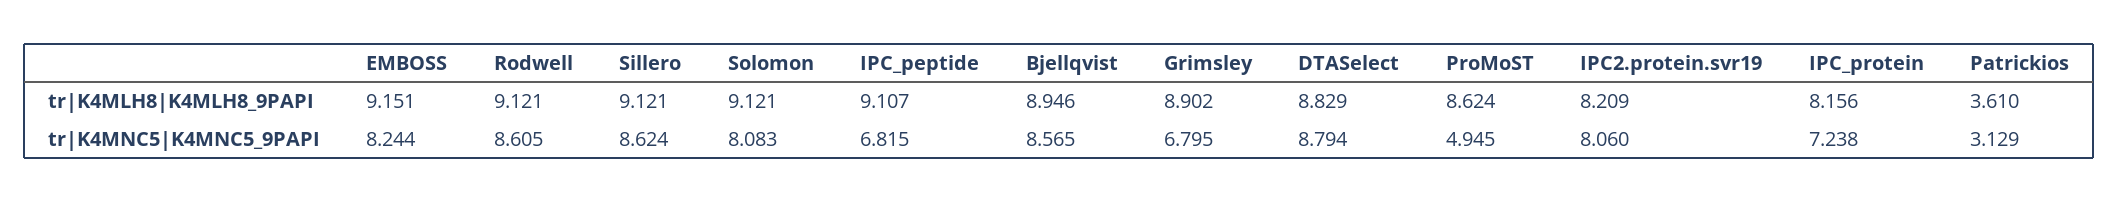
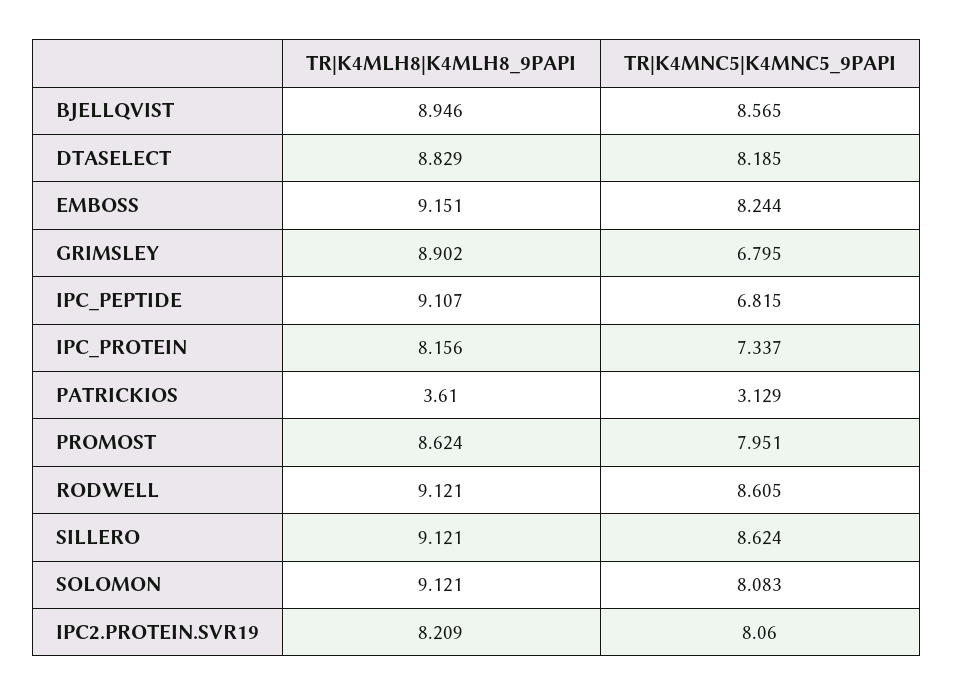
DTASelect, tr|K4MNC5|K4MNC5_9PAPI: 8.794 -> 8.185
ProMoST, tr|K4MNC5|K4MNC5_9PAPI: 4.945 -> 7.951
IPC_protein, tr|K4MNC5|K4MNC5_9PAPI: 7.238 -> 7.337

